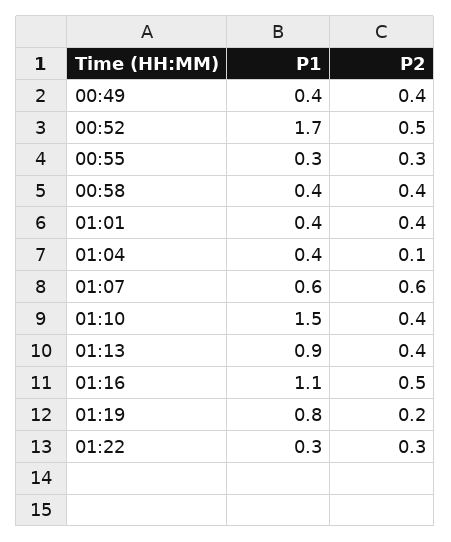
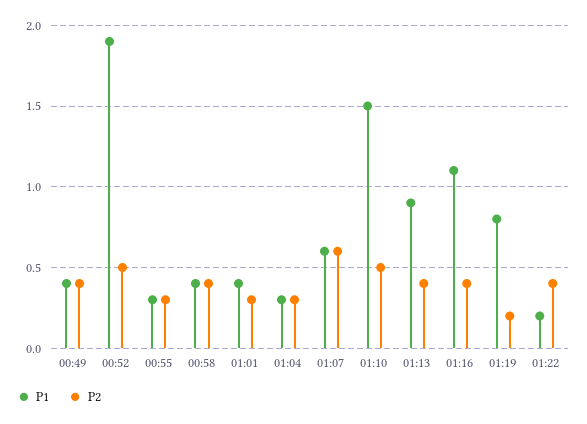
P1, 00:52: 1.7 -> 1.9
P2, 01:01: 0.4 -> 0.3
P1, 01:04: 0.4 -> 0.3
P2, 01:04: 0.1 -> 0.3
P2, 01:10: 0.4 -> 0.5
P2, 01:16: 0.5 -> 0.4
P1, 01:22: 0.3 -> 0.2
P2, 01:22: 0.3 -> 0.4

